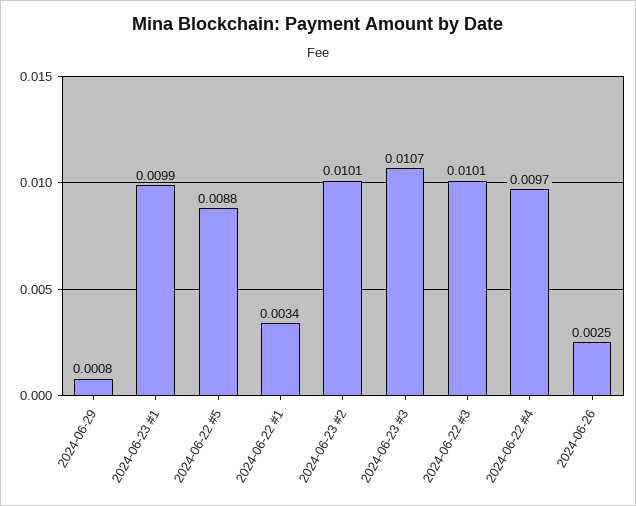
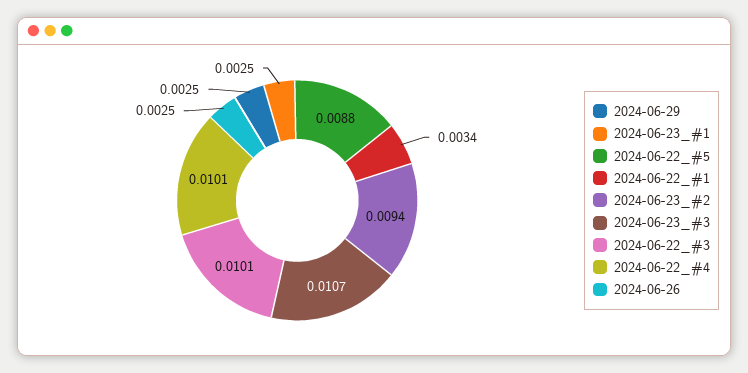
2024-06-29: 0.0008 -> 0.0025
2024-06-23 #1: 0.0099 -> 0.0025
2024-06-23 #2: 0.0101 -> 0.0094
2024-06-22 #4: 0.0097 -> 0.0101

